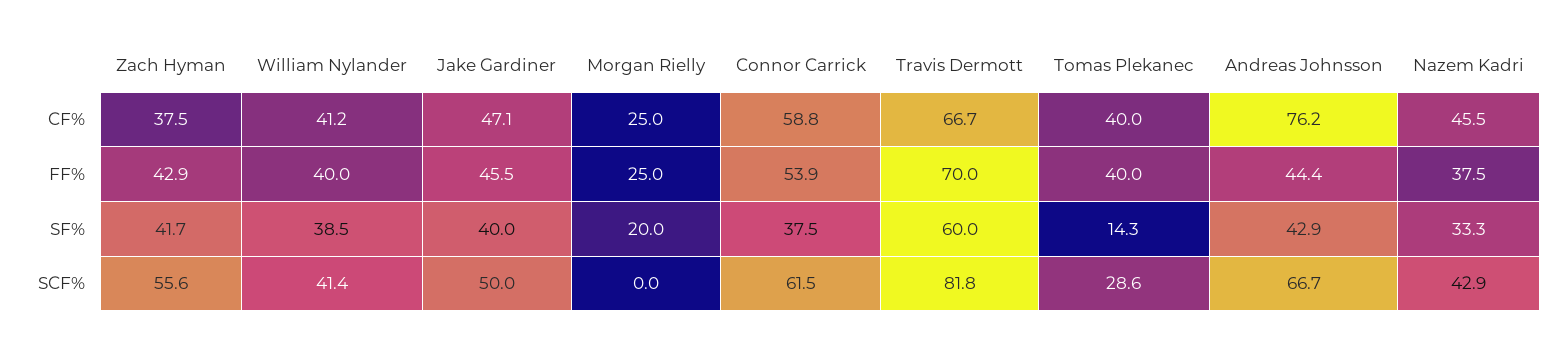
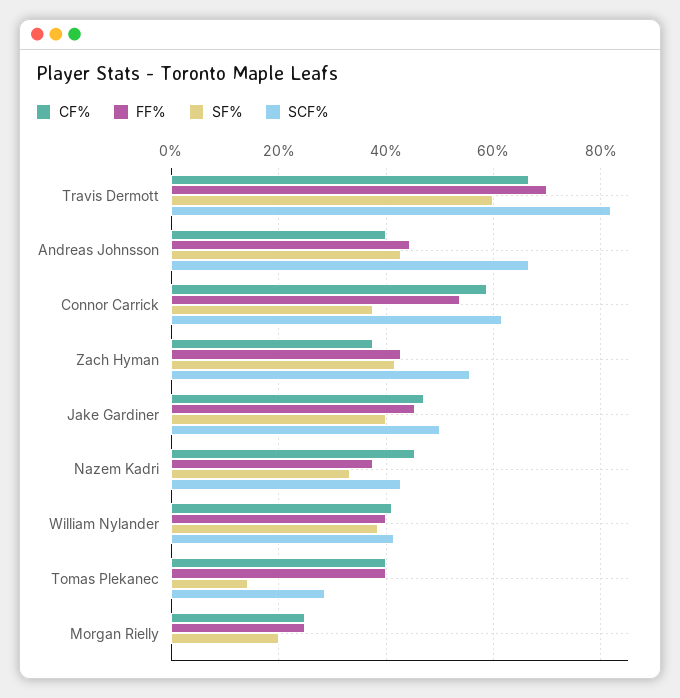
CF%, Andreas Johnsson: 76.2 -> 40

